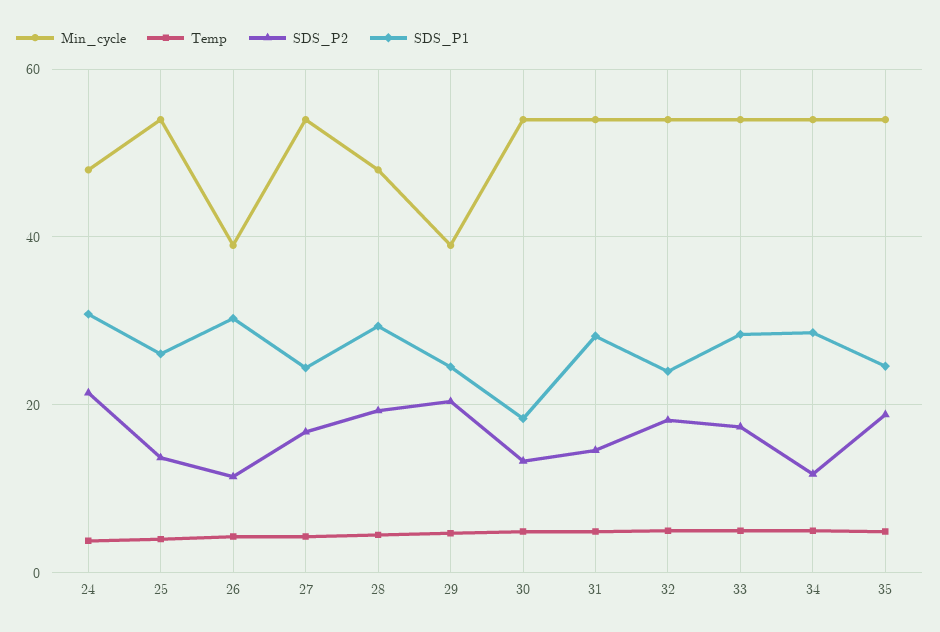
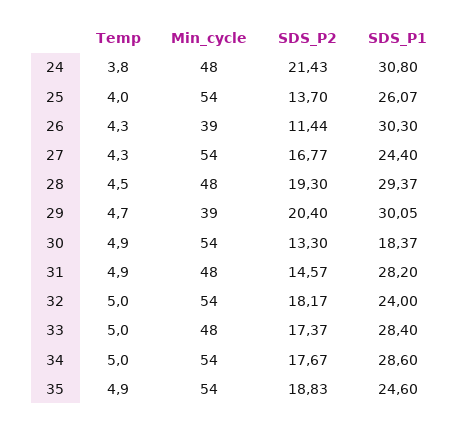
SDS_P1, 29: 24 -> 30.05
Min_cycle, 31: 54 -> 48
Min_cycle, 33: 54 -> 48
SDS_P2, 34: 12 -> 17.67

